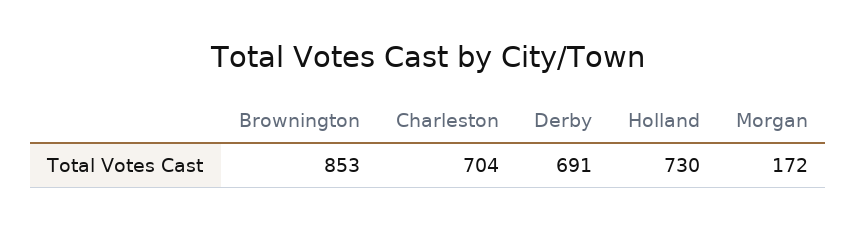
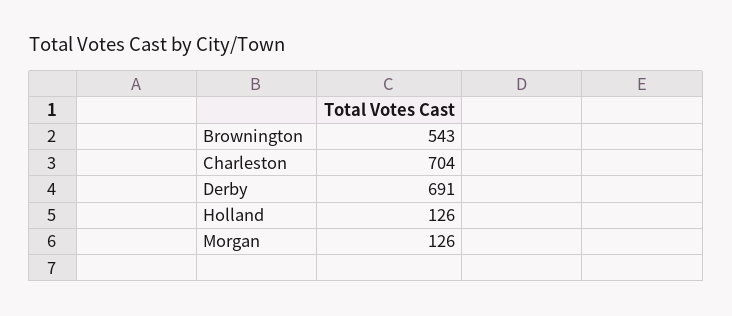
Brownington: 853 -> 543
Holland: 730 -> 126
Morgan: 172 -> 126

